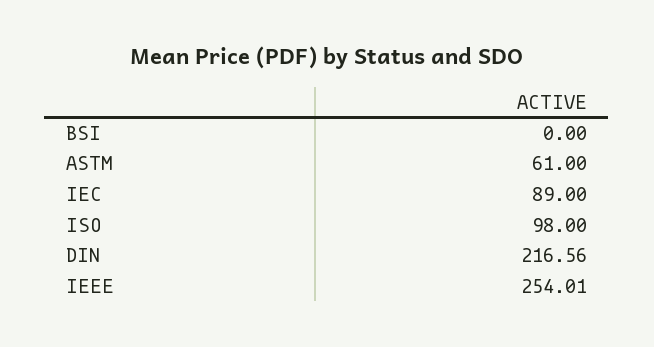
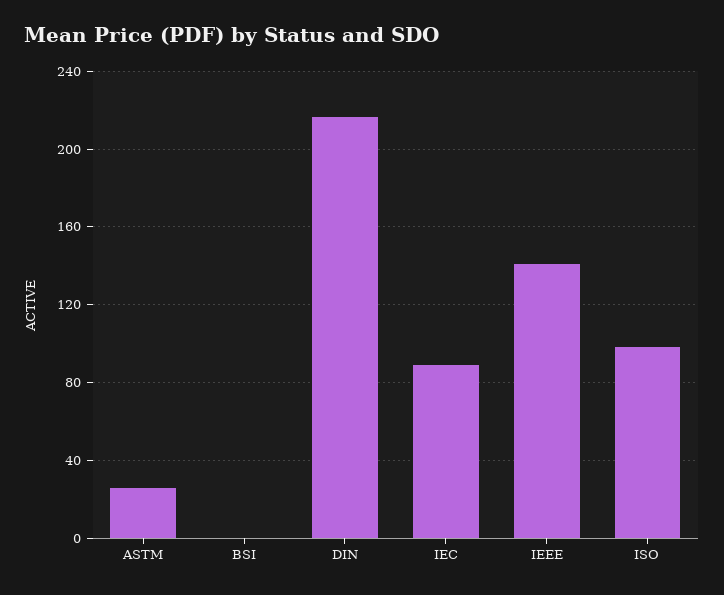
ASTM: 61 -> 25
IEEE: 254.01 -> 140

